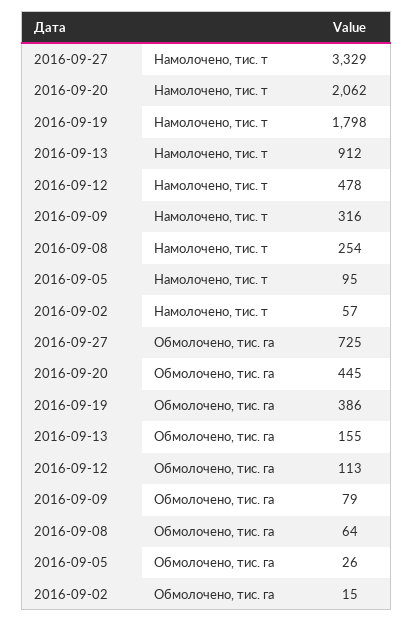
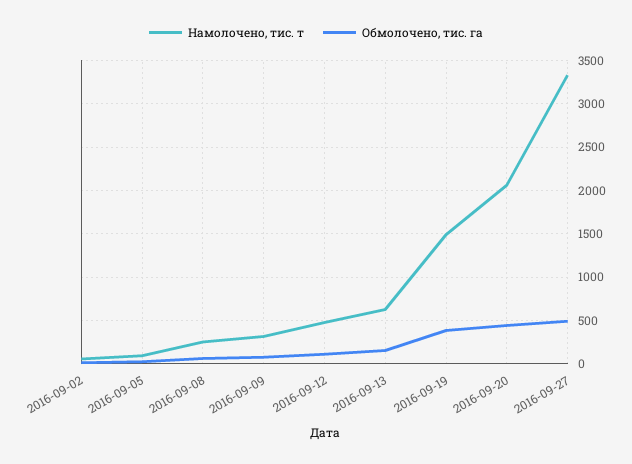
Намолочено, тис. т, 2016-09-19: 1798 -> 1500
Намолочено, тис. т, 2016-09-13: 912 -> 600
Обмолочено, тис. га, 2016-09-27: 725 -> 500

